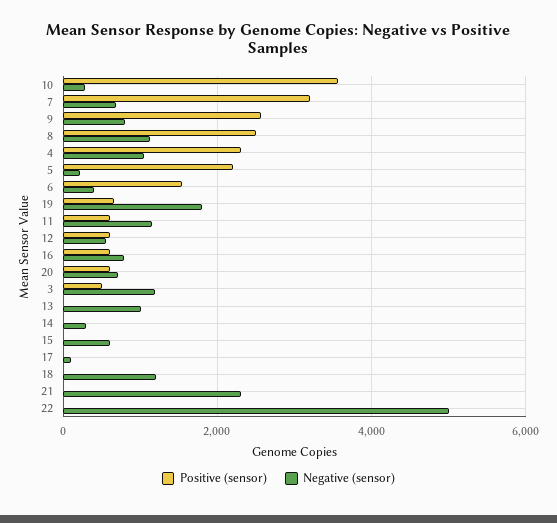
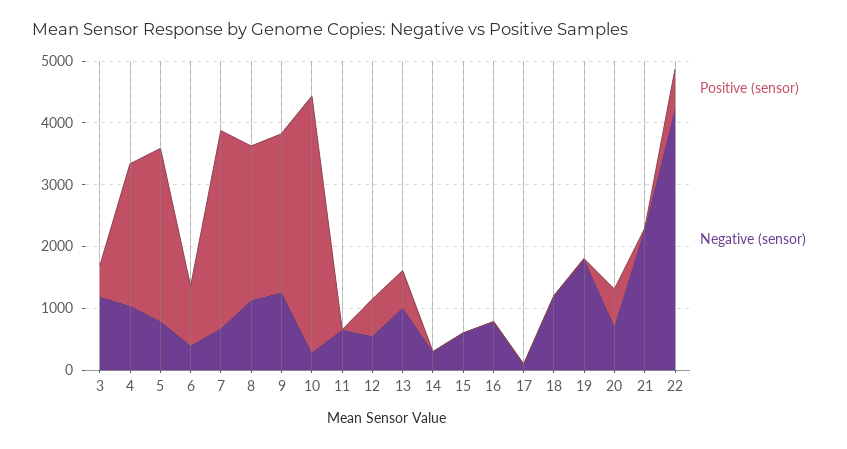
Positive (sensor), 10: 3600 -> 4200
Negative (sensor), 9: 800 -> 1200
Positive (sensor), 5: 2200 -> 2800
Negative (sensor), 5: 200 -> 800
Positive (sensor), 6: 1600 -> 1000
Positive (sensor), 19: 600 -> 0
Positive (sensor), 11: 600 -> 0
Negative (sensor), 11: 1200 -> 600
Positive (sensor), 16: 600 -> 0
Positive (sensor), 13: 0 -> 600
Positive (sensor), 22: 0 -> 600
Negative (sensor), 22: 5000 -> 4200

